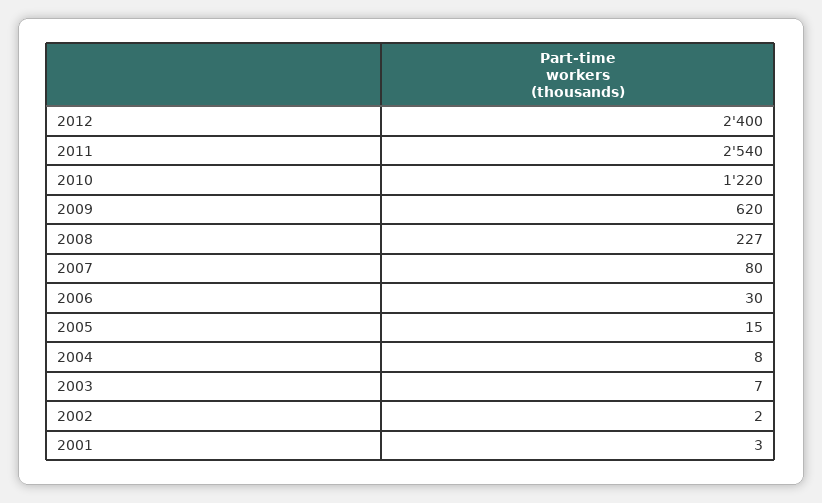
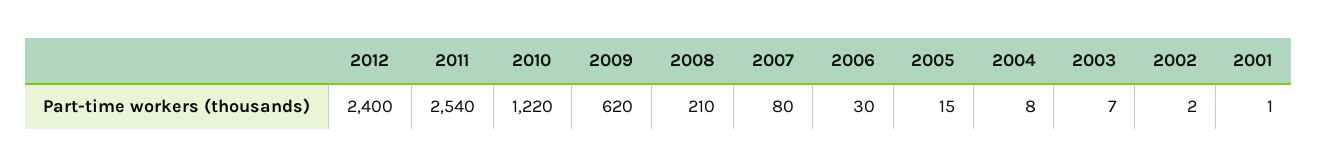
2008: 227 -> 210
2001: 3 -> 1

